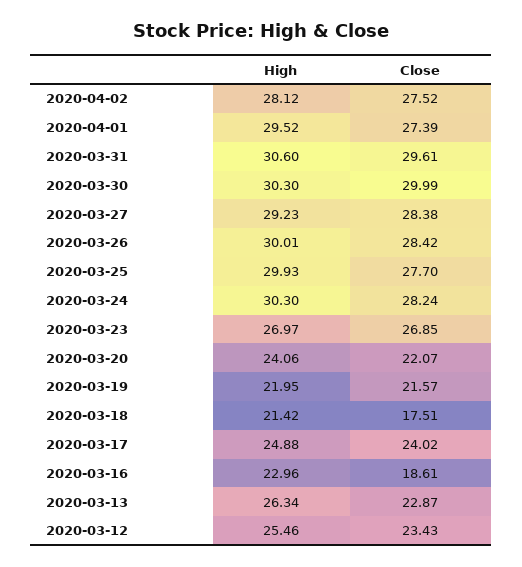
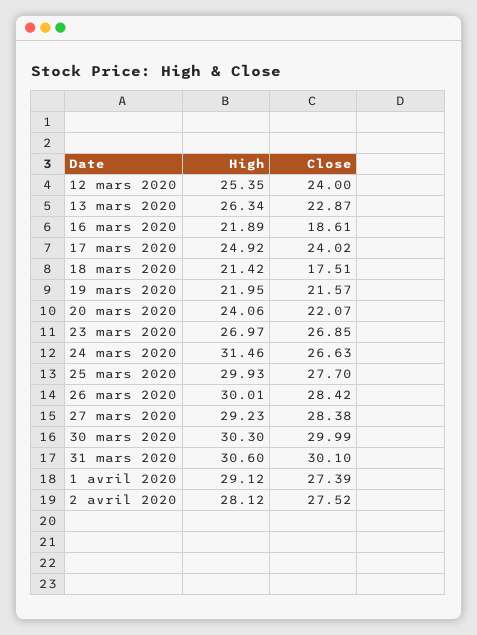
High, 2020-04-01: 29.52 -> 29.12
Close, 2020-03-31: 29.61 -> 30.1
High, 2020-03-24: 30.3 -> 31.46
Close, 2020-03-24: 28.24 -> 26.63
High, 2020-03-17: 24.88 -> 24.92
High, 2020-03-16: 22.96 -> 21.89
High, 2020-03-12: 25.46 -> 25.35
Close, 2020-03-12: 23.43 -> 24

